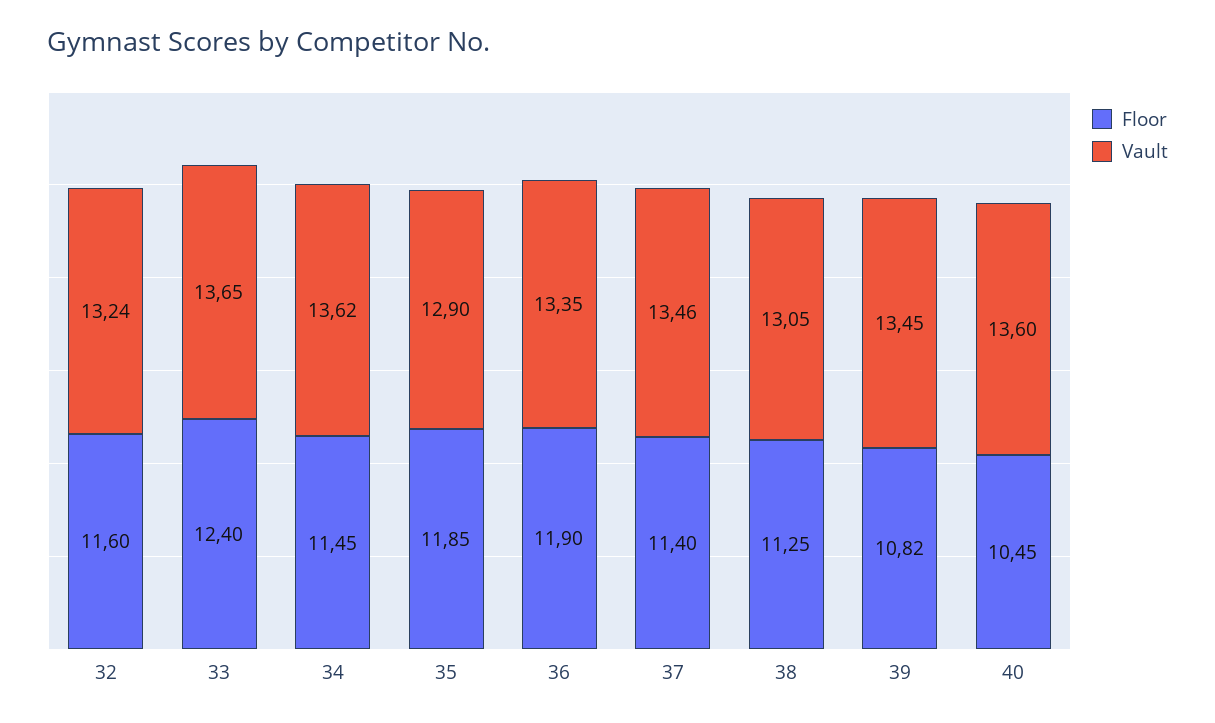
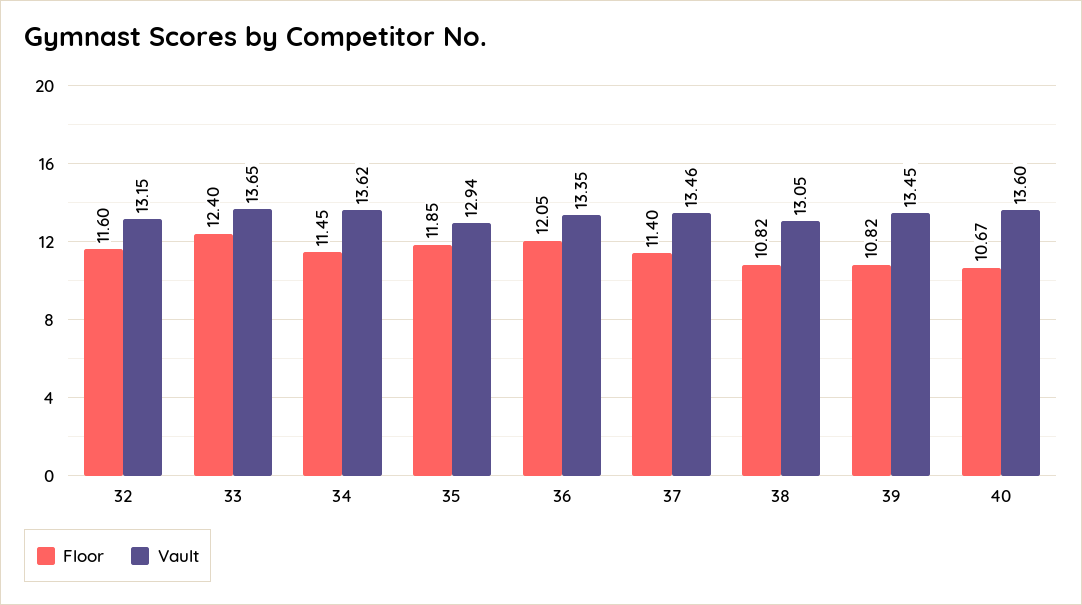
Vault, 32: 13.24 -> 13.15
Vault, 35: 12.9 -> 12.94
Floor, 36: 11.9 -> 12.05
Floor, 38: 11.25 -> 10.82
Floor, 40: 10.45 -> 10.67

